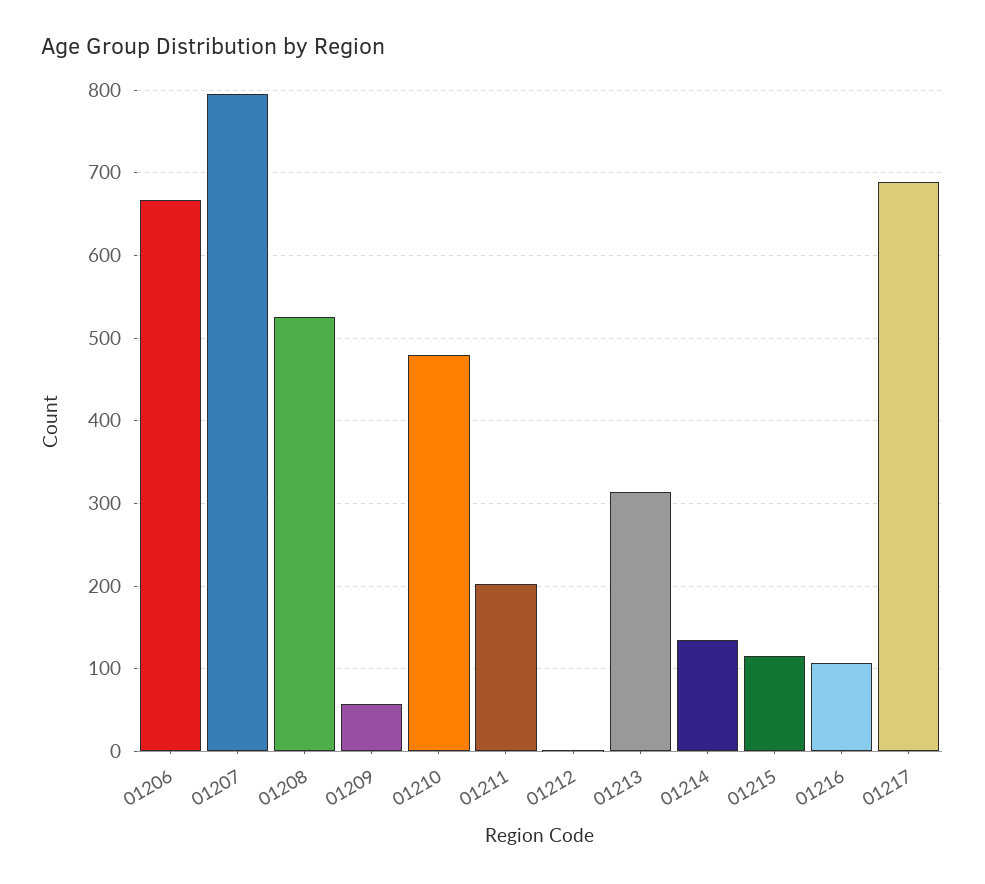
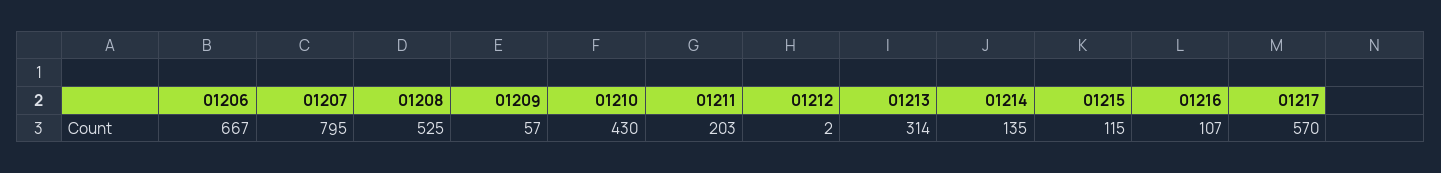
01210: 480 -> 430
01217: 690 -> 570

